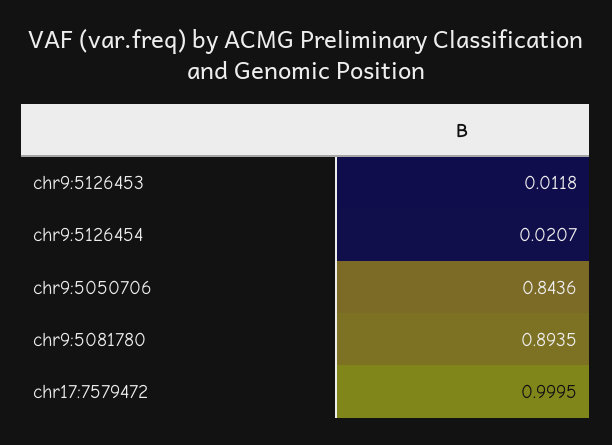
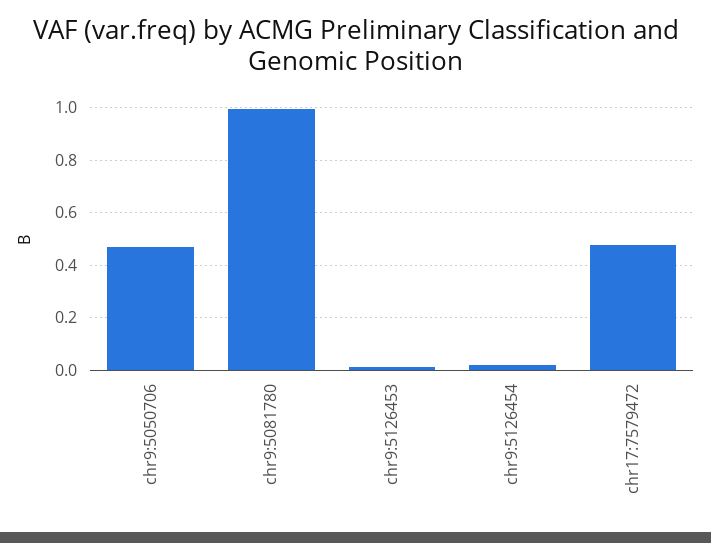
chr9:5050706: 0.8436 -> 0.475
chr9:5081780: 0.8935 -> 1
chr17:7579472: 0.9995 -> 0.475

